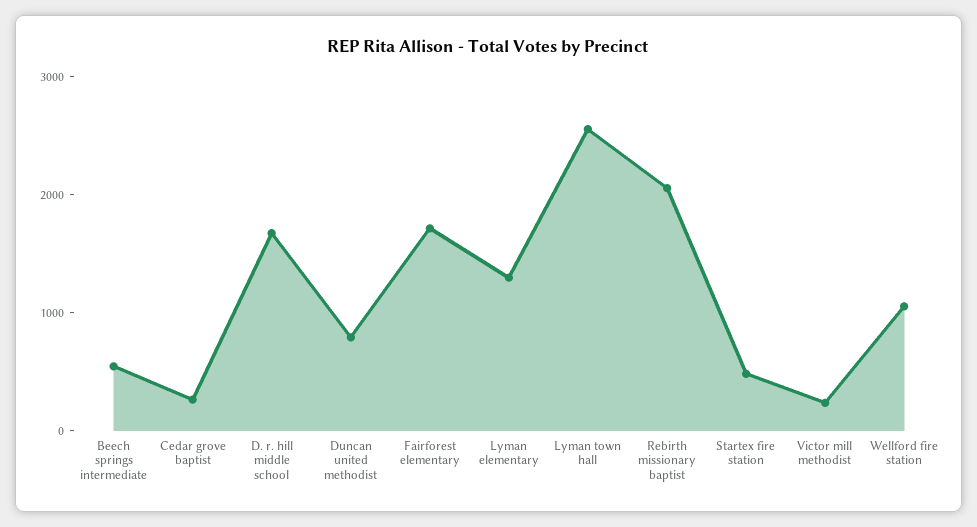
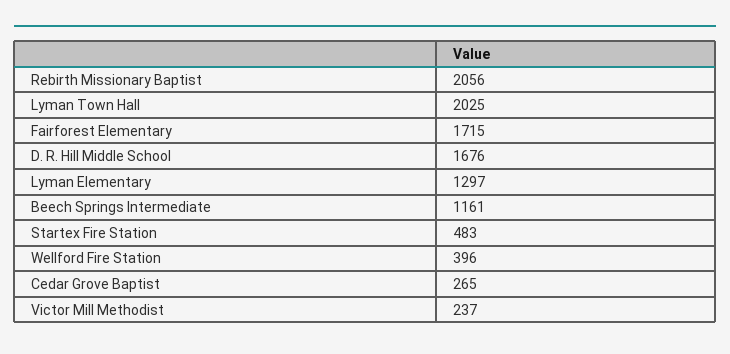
Beech springs intermediate: 600 -> 1161
Duncan united methodist: 800 -> none
Lyman town hall: 2600 -> 2025
Wellford fire station: 1000 -> 396

